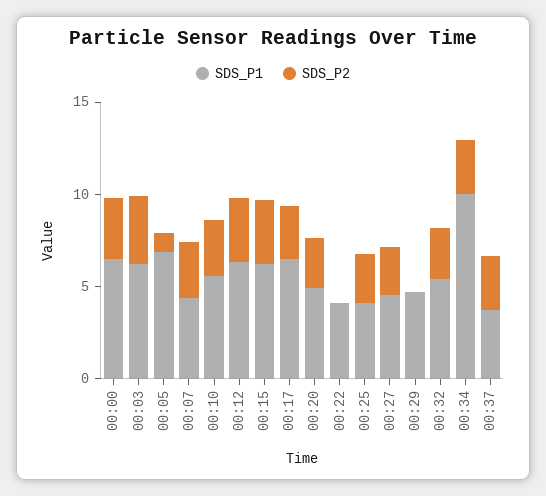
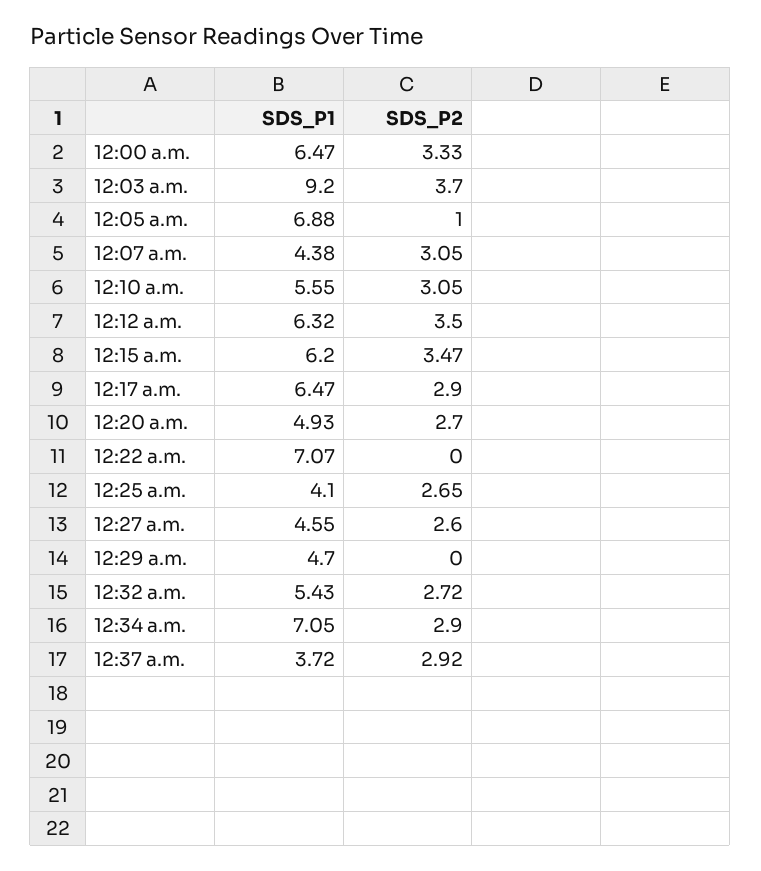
SDS_P1, 00:03: 6 -> 9.2
SDS_P1, 00:22: 4 -> 7.07
SDS_P1, 00:34: 10 -> 7.05

